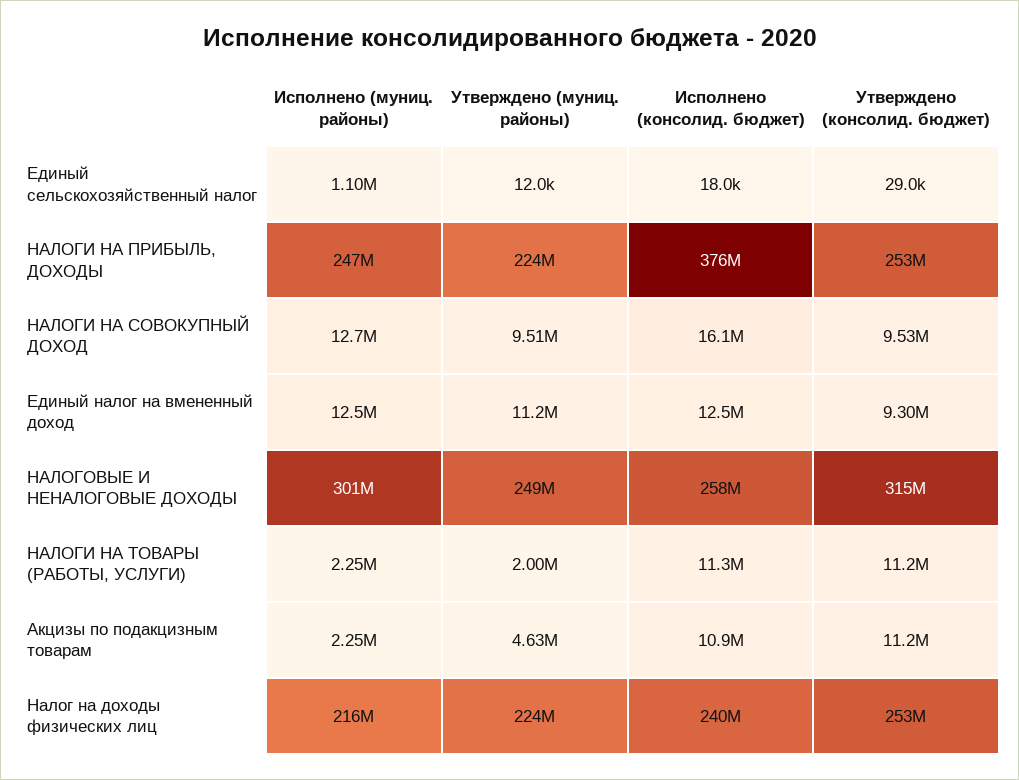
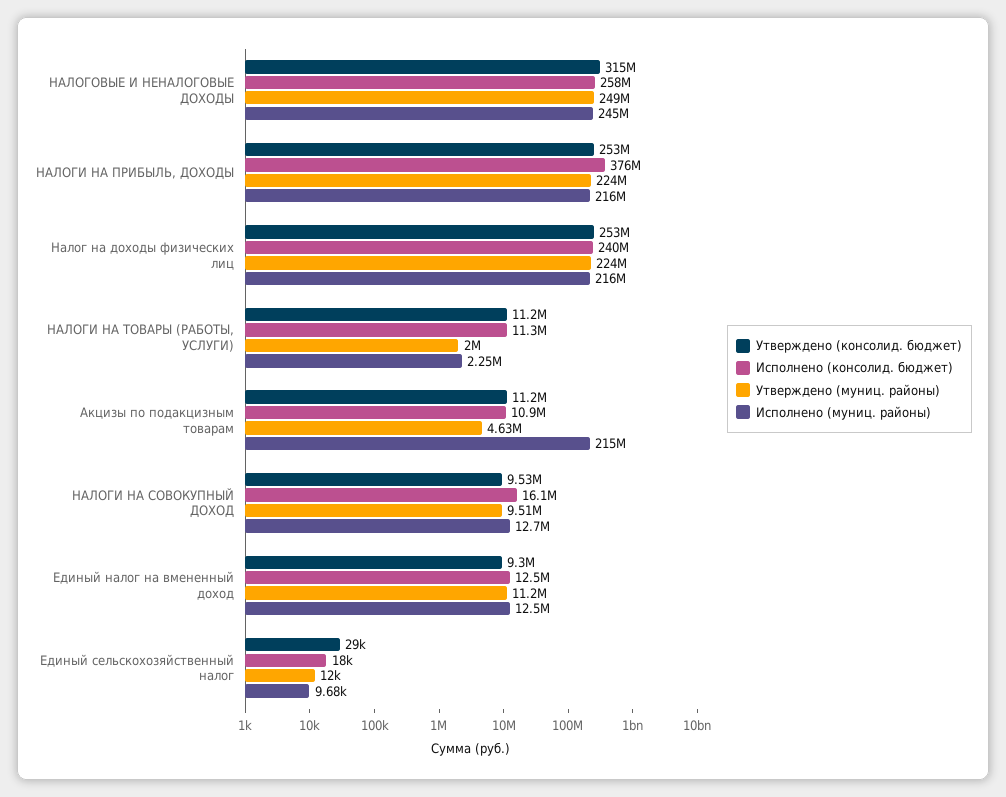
Исполнено (муниц. районы), Единый сельскохозяйственный налог: 1100000 -> 9680
Исполнено (муниц. районы), НАЛОГИ НА ПРИБЫЛЬ, ДОХОДЫ: 247000000 -> 216000000
Исполнено (муниц. районы), НАЛОГОВЫЕ И НЕНАЛОГОВЫЕ ДОХОДЫ: 301000000 -> 245000000
Исполнено (муниц. районы), Акцизы по подакцизным товарам: 2250000 -> 215000000

